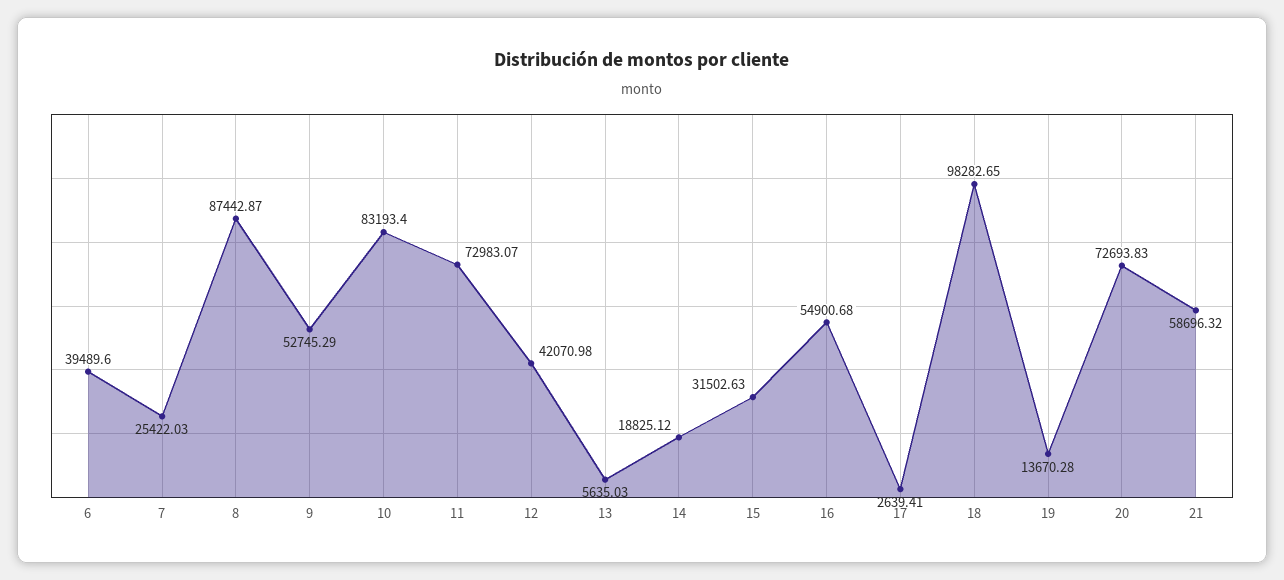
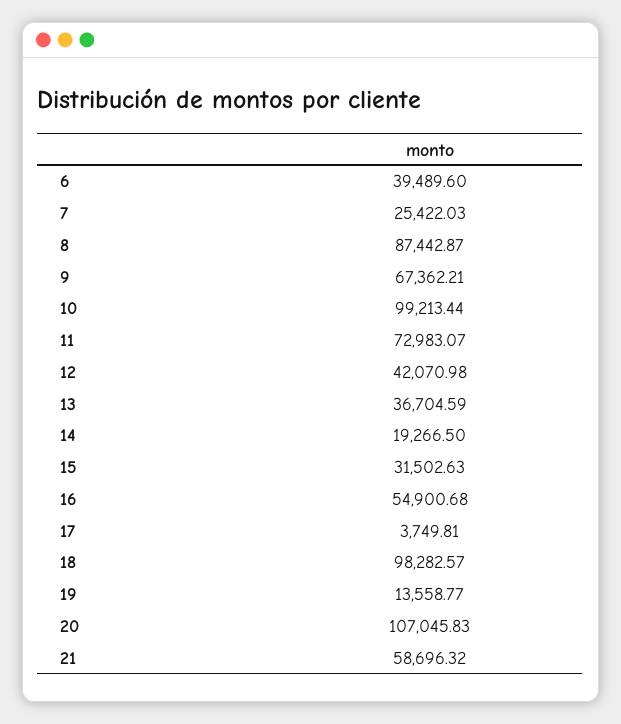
9: 52745.29 -> 67362.21
10: 83193.4 -> 99213.44
13: 5635.03 -> 36704.59
14: 18825.12 -> 19266.5
17: 2639.41 -> 3749.81
18: 98282.65 -> 98282.57
19: 13670.28 -> 13558.77
20: 72693.83 -> 107045.83

